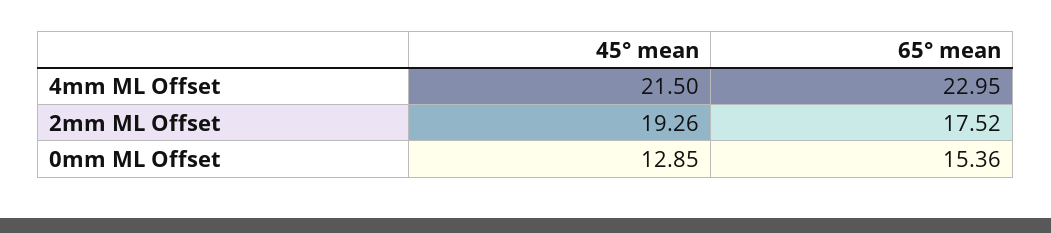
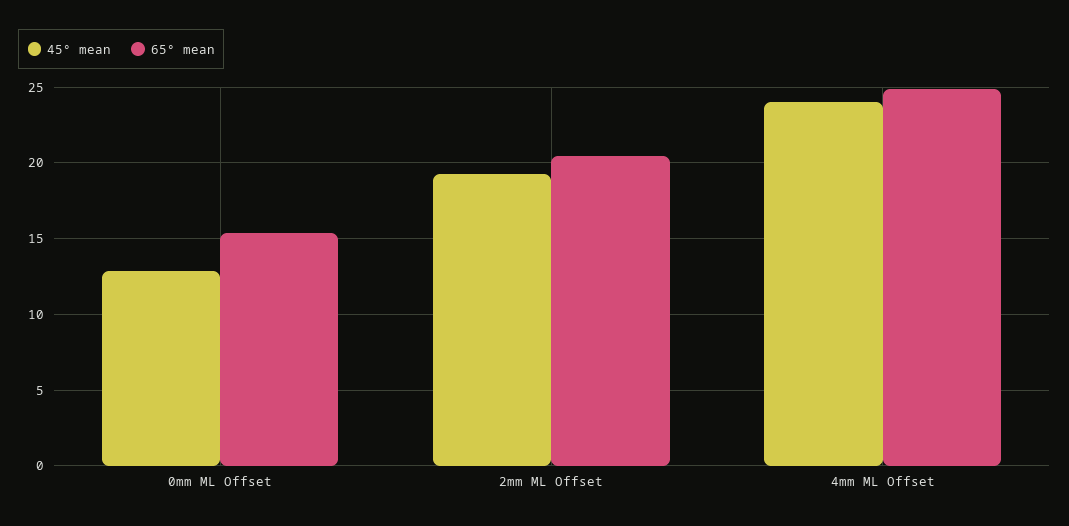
45° mean, 4mm ML Offset: 21.5 -> 24
65° mean, 4mm ML Offset: 22.95 -> 25
65° mean, 2mm ML Offset: 17.52 -> 20.5

